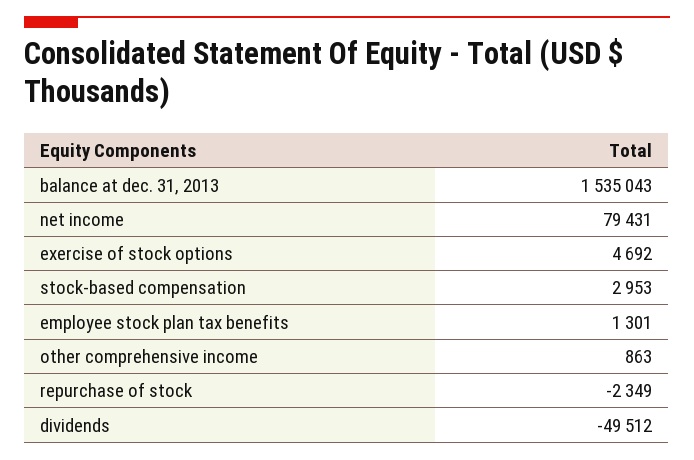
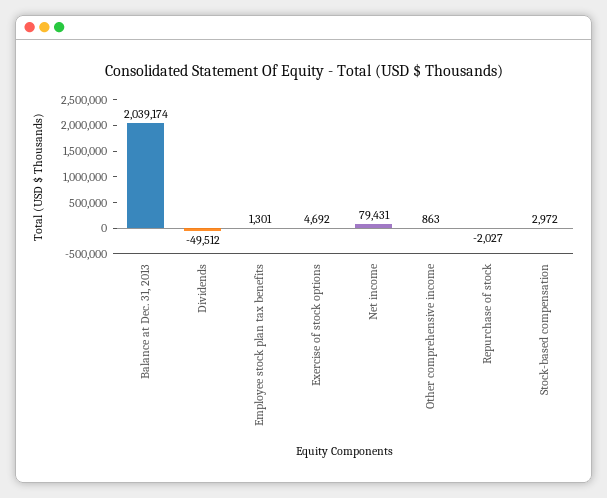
balance at dec. 31, 2013: 1535043 -> 2039174
stock-based compensation: 2953 -> 2972
repurchase of stock: -2349 -> -2027

